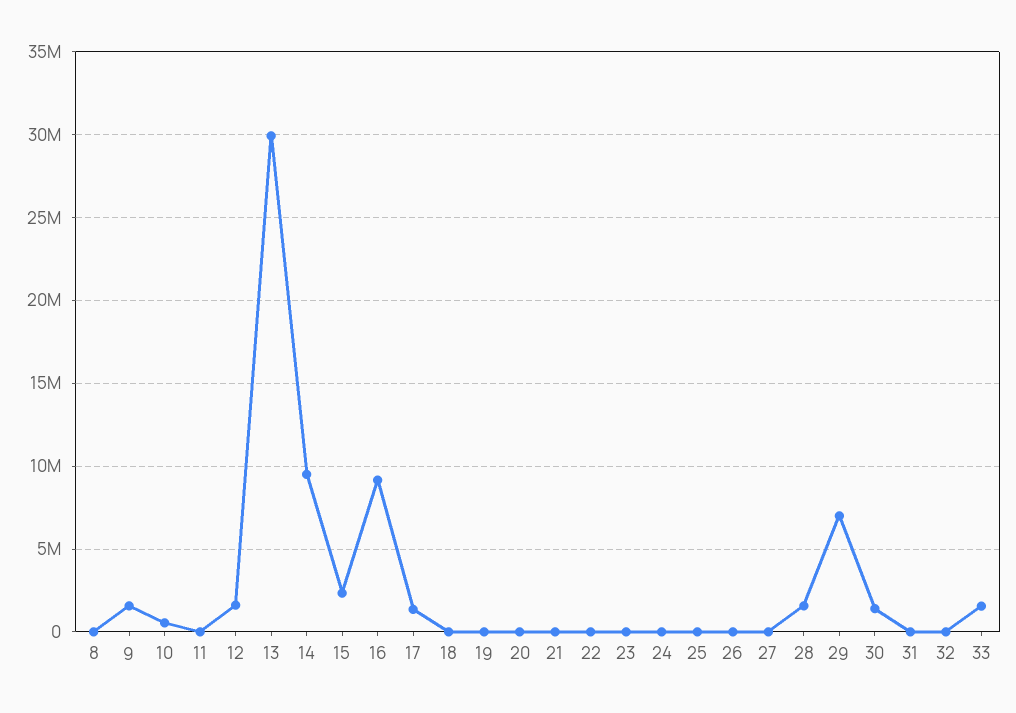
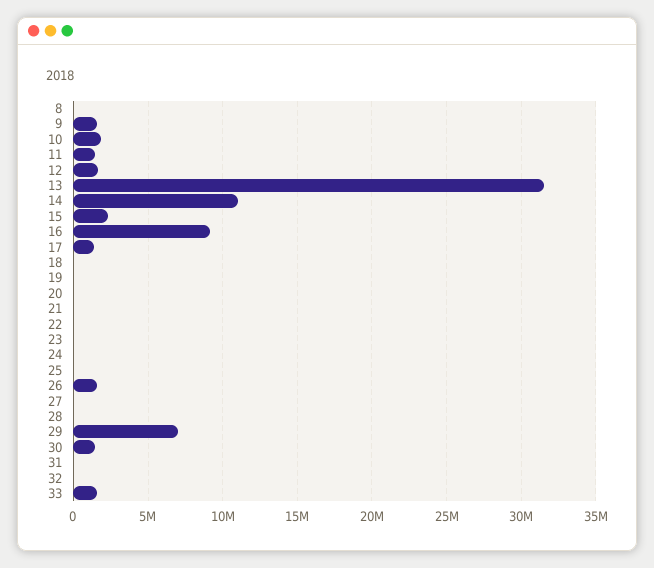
10: 500000 -> 2000000
11: 0 -> 1500000
13: 30000000 -> 31500000
14: 9500000 -> 11000000
26: 0 -> 1500000
28: 1500000 -> 0

